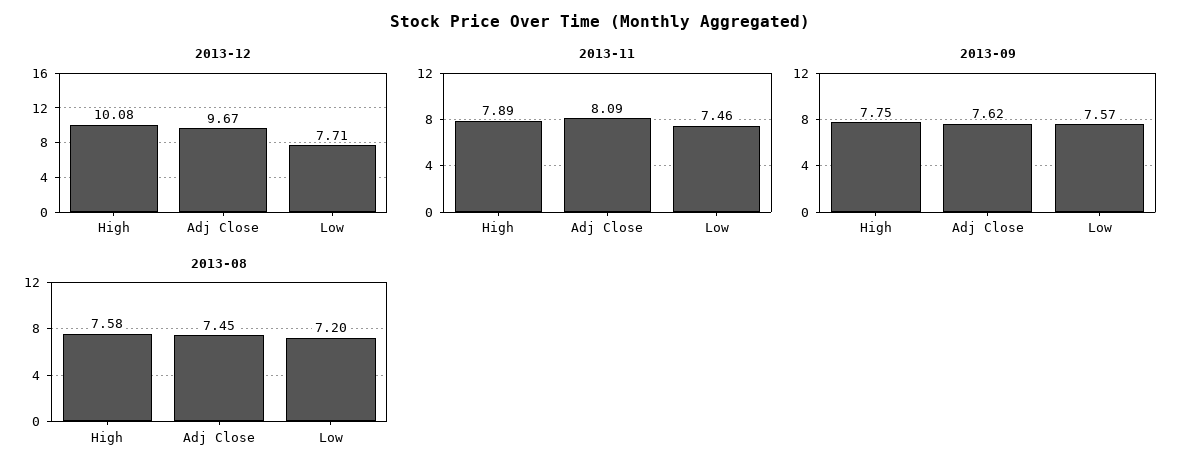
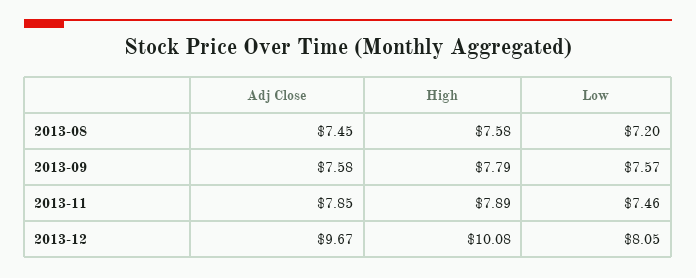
2013-12, Low: 7.71 -> 8.05
2013-11, Adj Close: 8.09 -> 7.85
2013-09, High: 7.75 -> 7.79
2013-09, Adj Close: 7.62 -> 7.58

